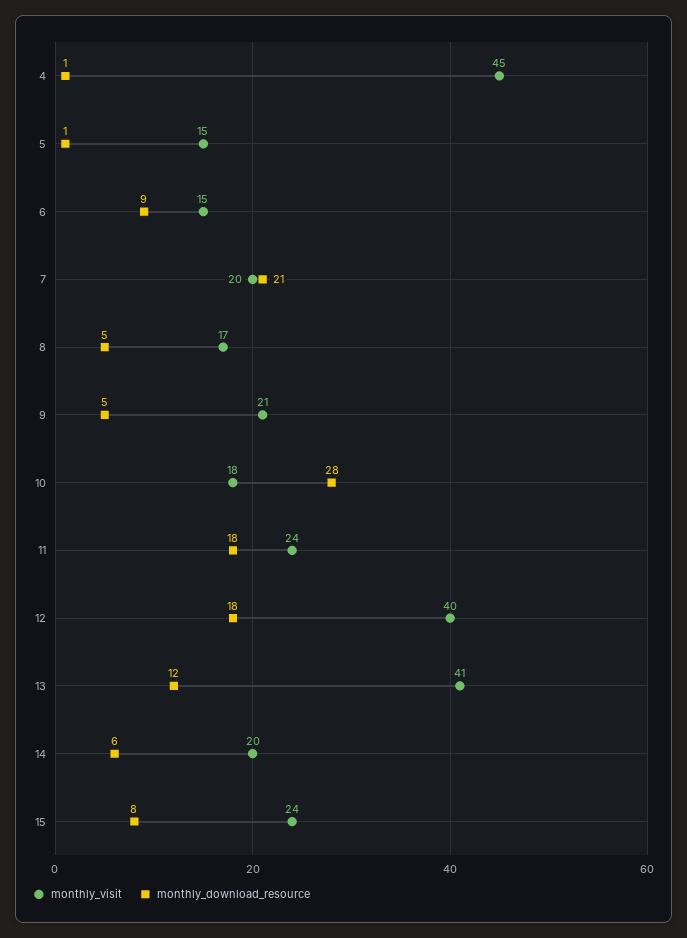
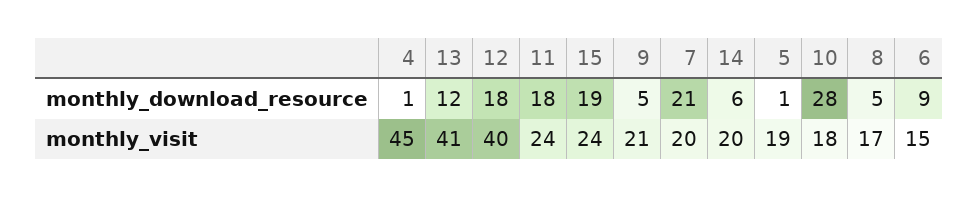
monthly_visit, 5: 15 -> 19
monthly_download_resource, 15: 8 -> 19

